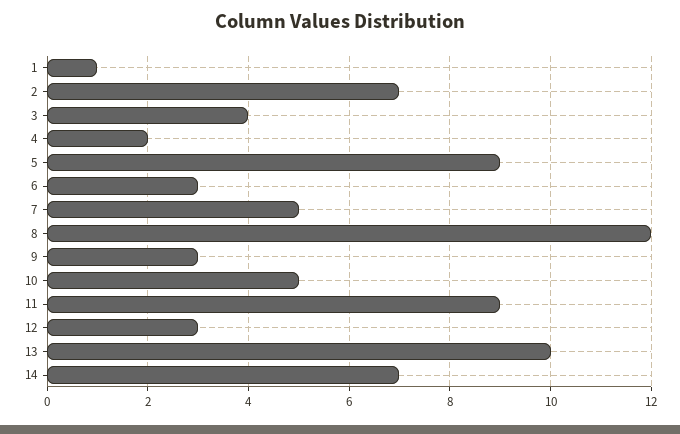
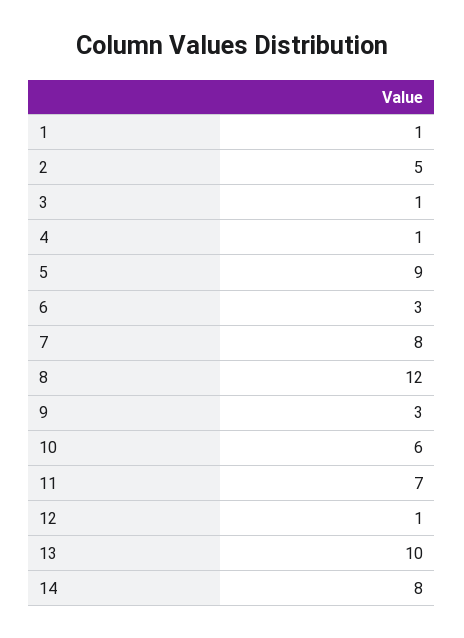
2: 7 -> 5
3: 4 -> 1
4: 2 -> 1
7: 5 -> 8
10: 5 -> 6
11: 9 -> 7
12: 3 -> 1
14: 7 -> 8

